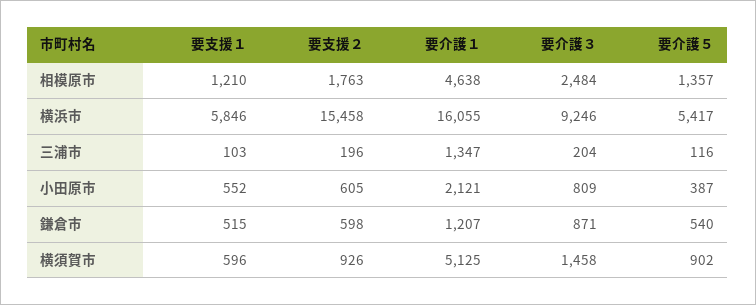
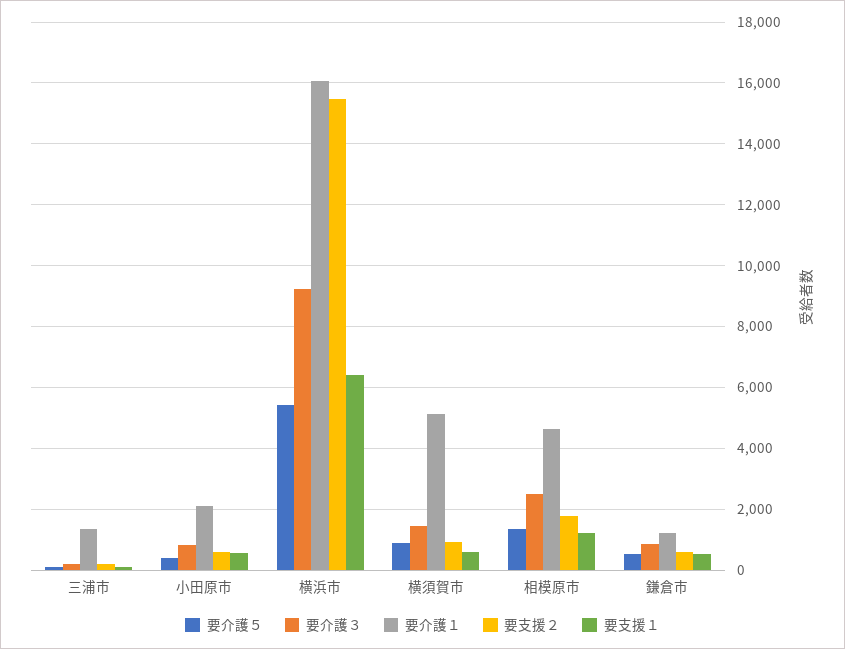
要支援１, 横浜市: 5846 -> 6400

